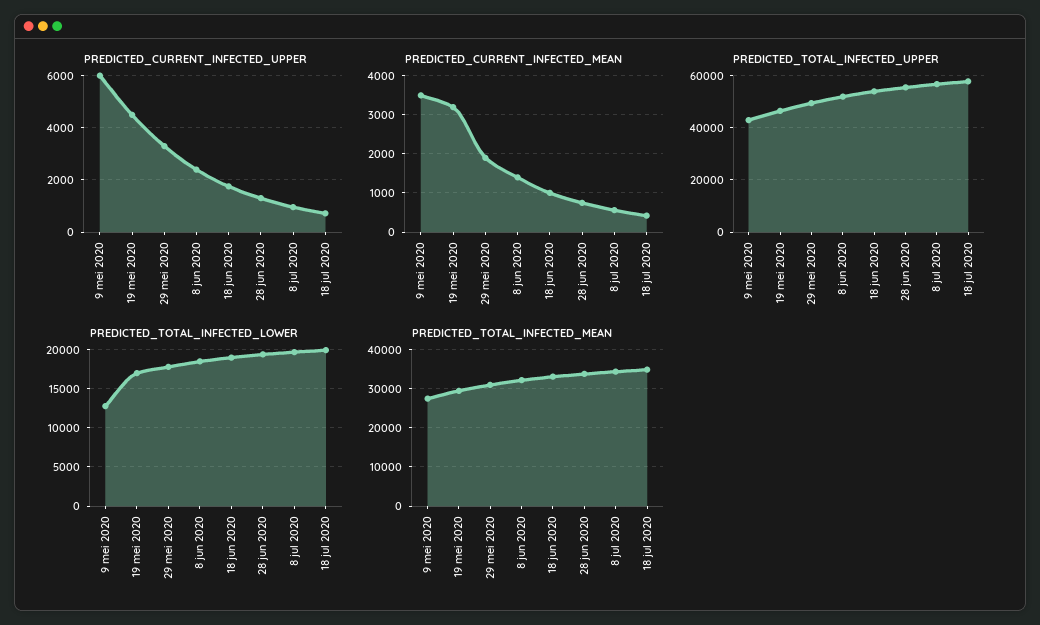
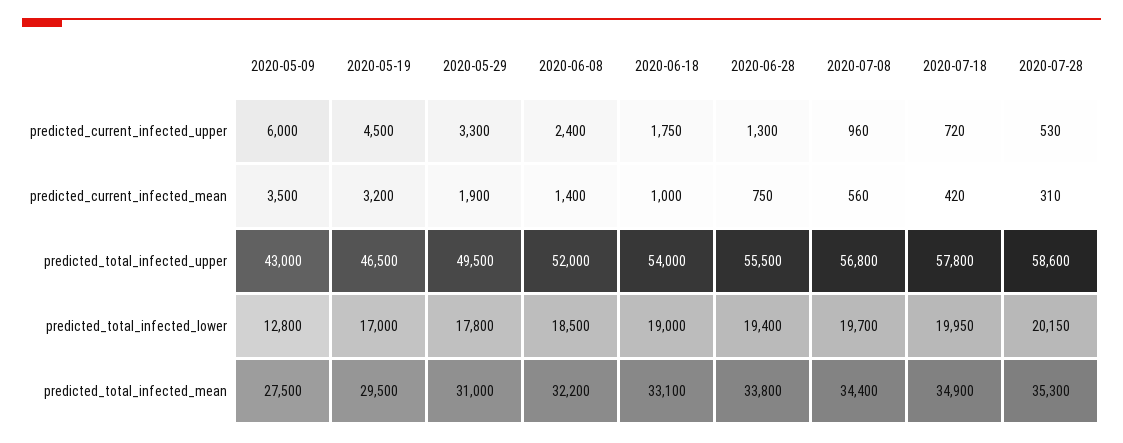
PREDICTED_CURRENT_INFECTED_UPPER, 2020-07-28: none -> 530
PREDICTED_CURRENT_INFECTED_MEAN, 2020-07-28: none -> 310
PREDICTED_TOTAL_INFECTED_UPPER, 2020-07-28: none -> 58600
PREDICTED_TOTAL_INFECTED_LOWER, 2020-07-28: none -> 20150
PREDICTED_TOTAL_INFECTED_MEAN, 2020-07-28: none -> 35300

